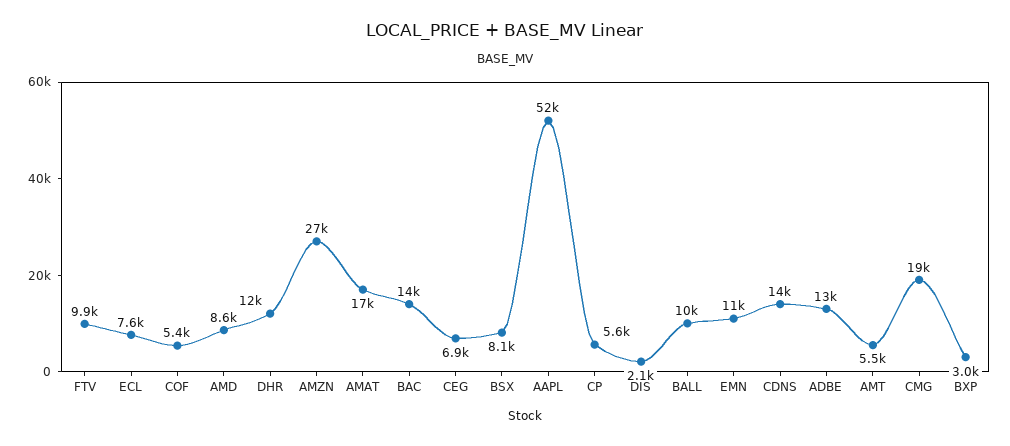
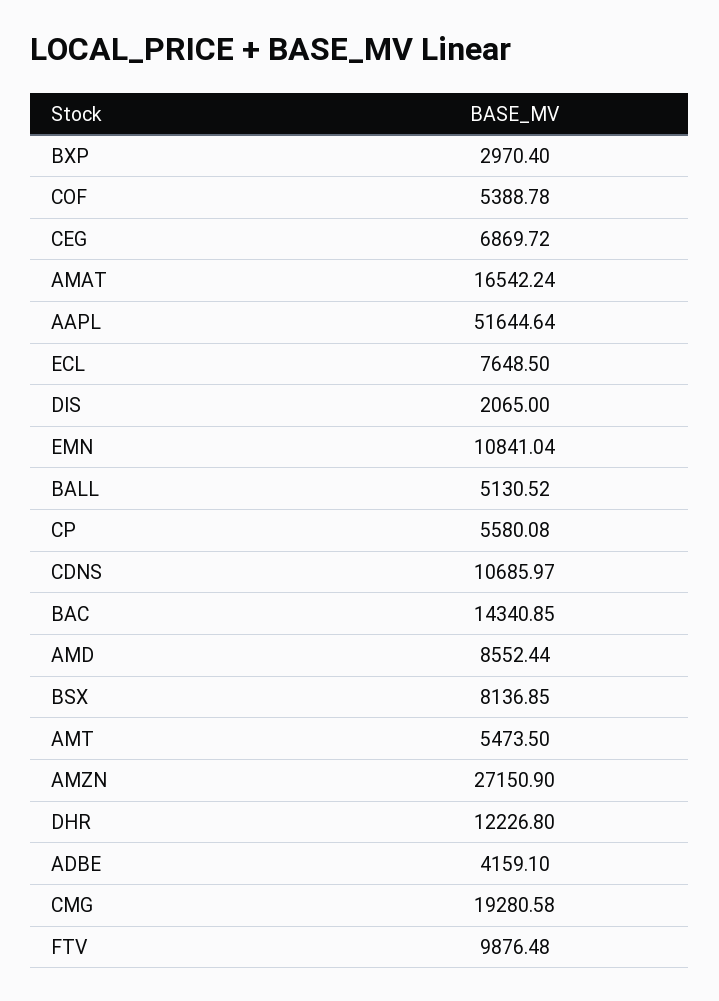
BALL: 10000 -> 5130.52
CDNS: 14000 -> 10685.97
ADBE: 13000 -> 4159.1

